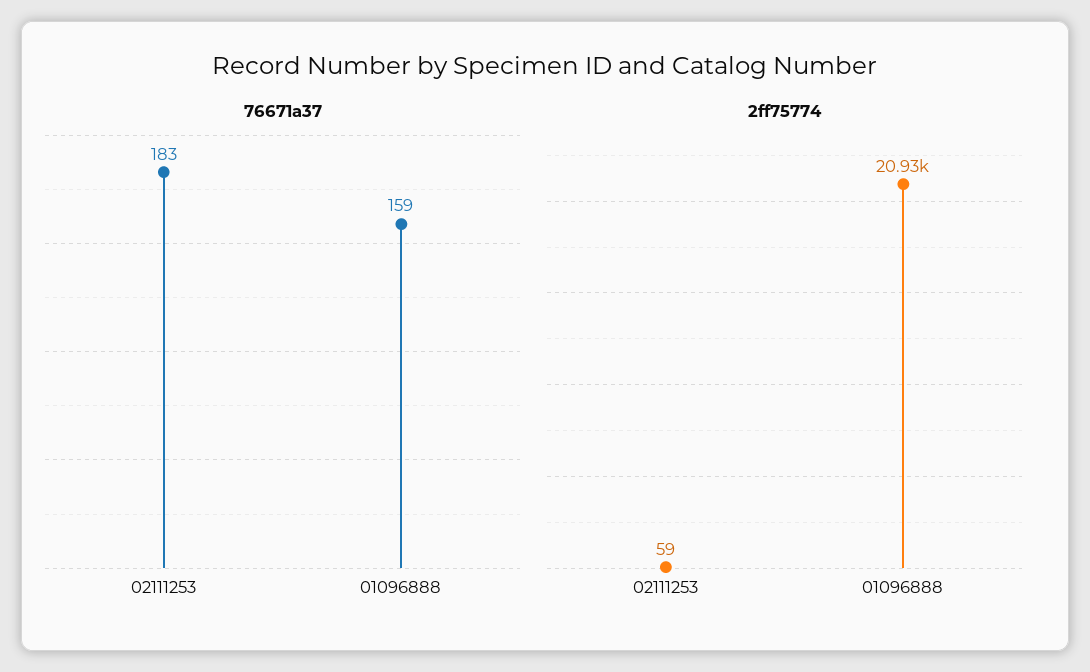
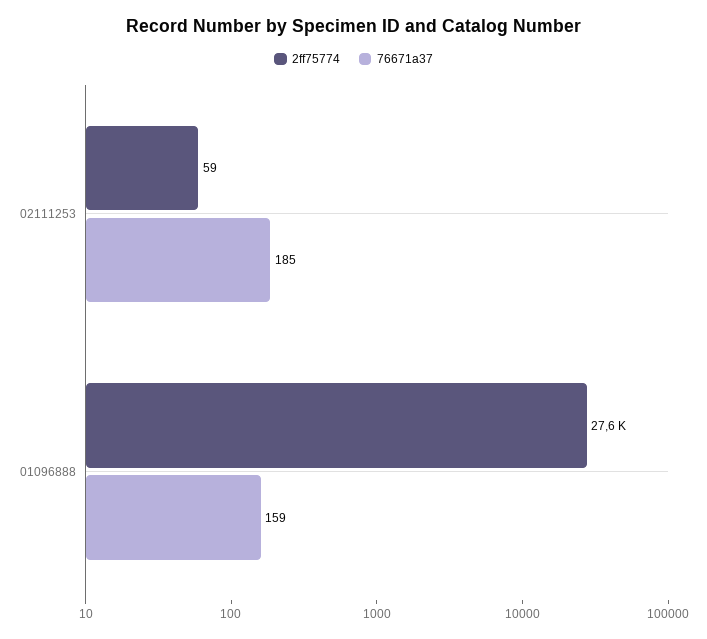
76671a37, 02111253: 183 -> 185
2ff75774, 01096888: 20930 -> 27600

